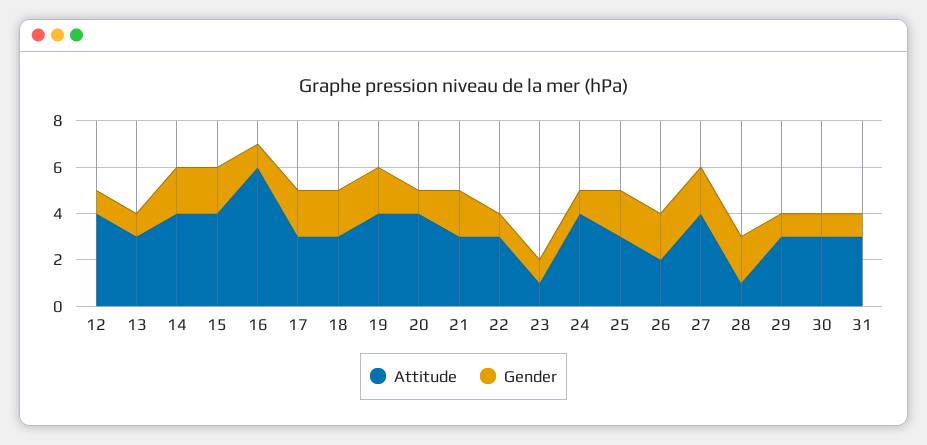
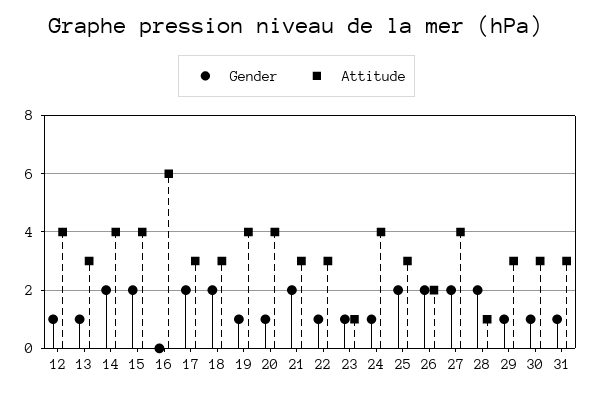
Gender, 16: 1 -> 0
Gender, 19: 2 -> 1

